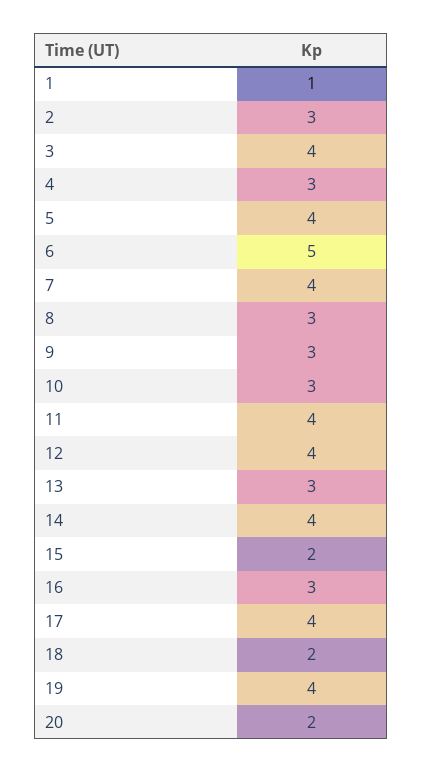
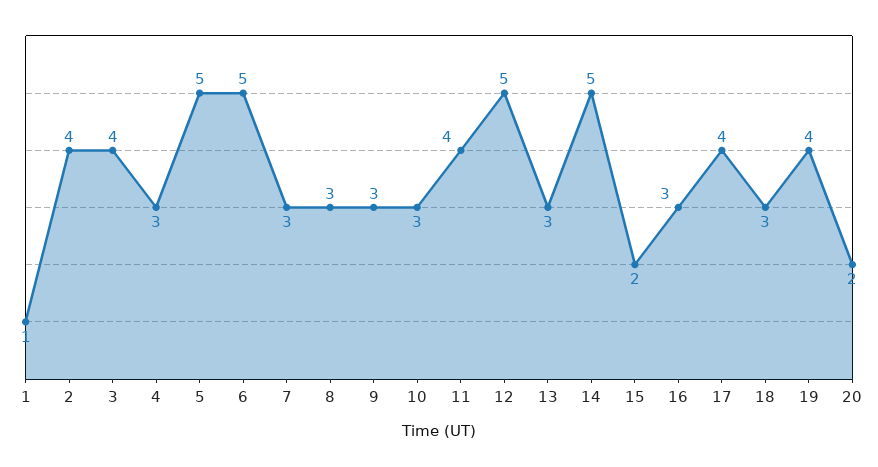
2: 3 -> 4
5: 4 -> 5
7: 4 -> 3
12: 4 -> 5
14: 4 -> 5
18: 2 -> 3

